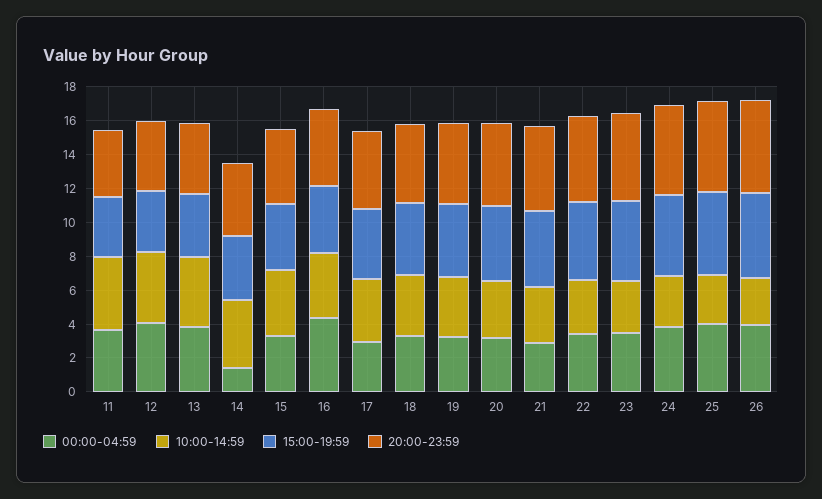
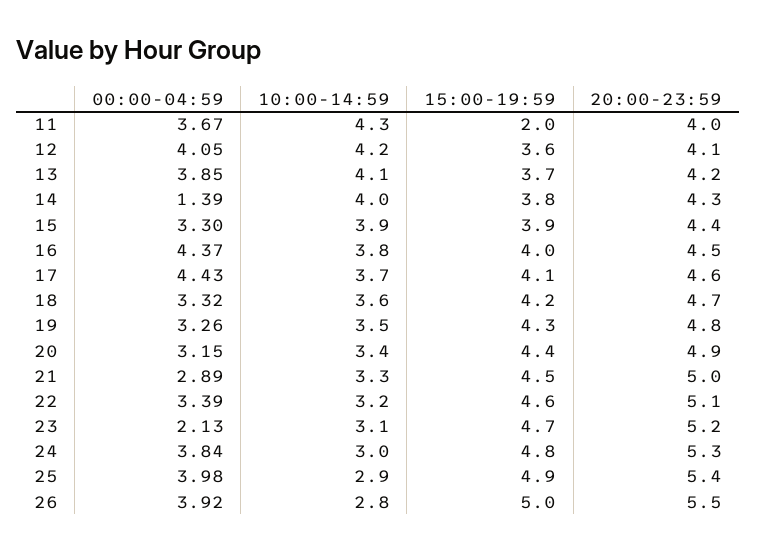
15:00-19:59, 11: 3.5 -> 2
00:00-04:59, 17: 3 -> 4.43
00:00-04:59, 23: 3.5 -> 2.13

